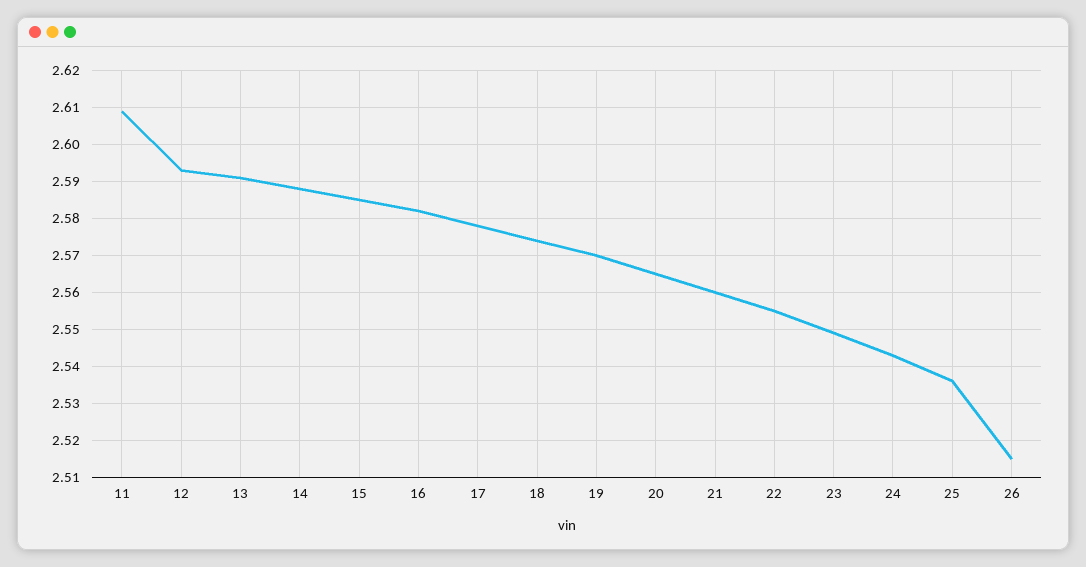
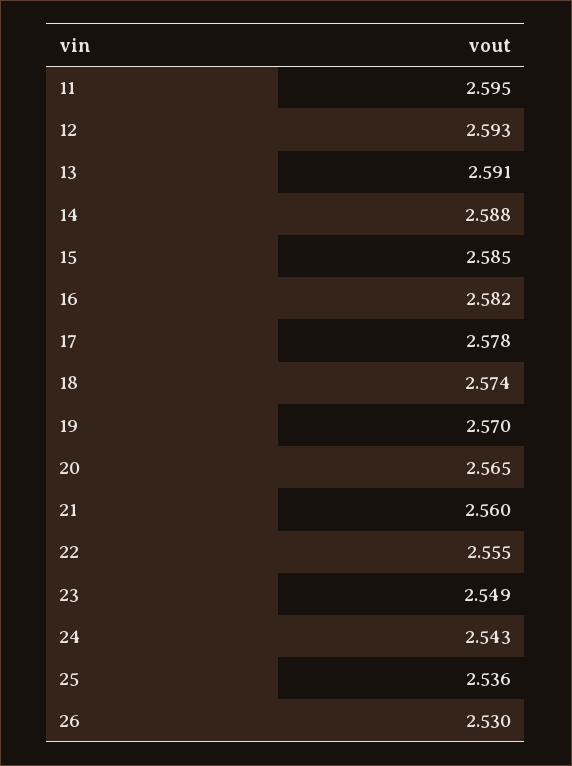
11: 2.61 -> 2.595
26: 2.515 -> 2.53

